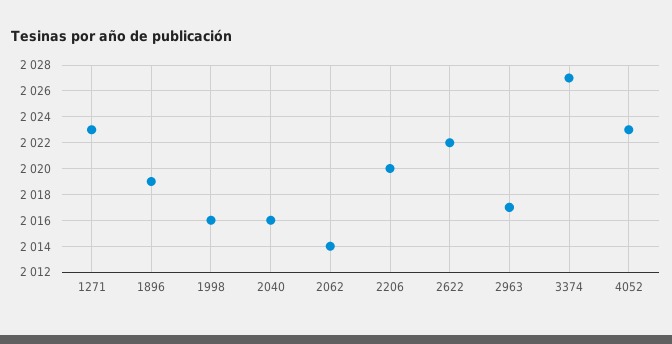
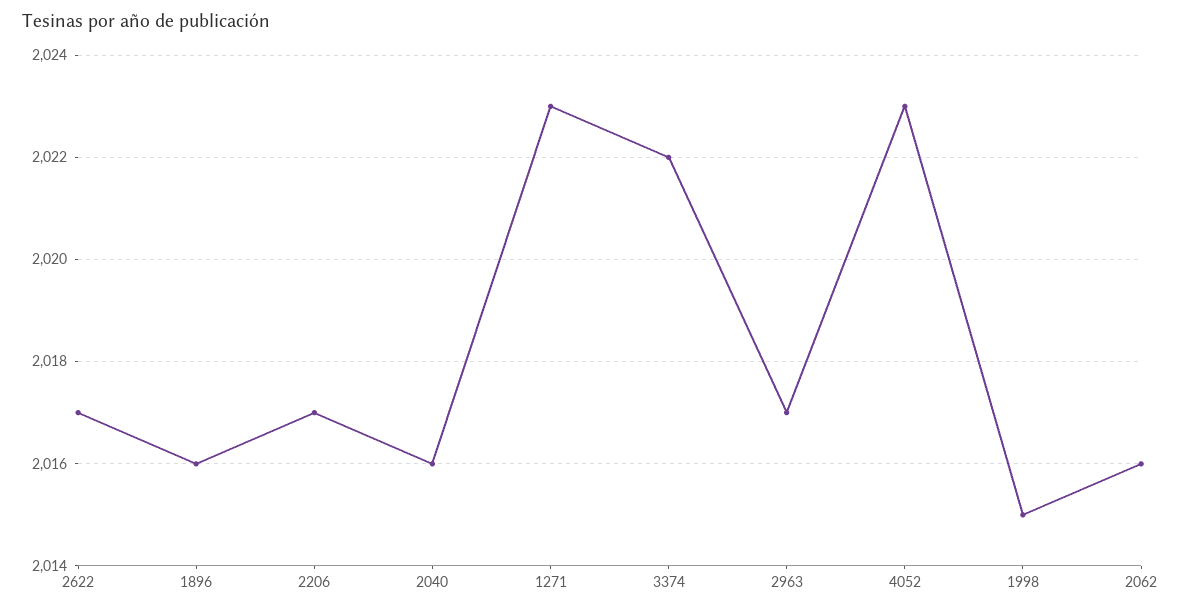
1896: 2019 -> 2016
1998: 2016 -> 2015
2062: 2014 -> 2016
2206: 2020 -> 2017
2622: 2022 -> 2017
3374: 2027 -> 2022

